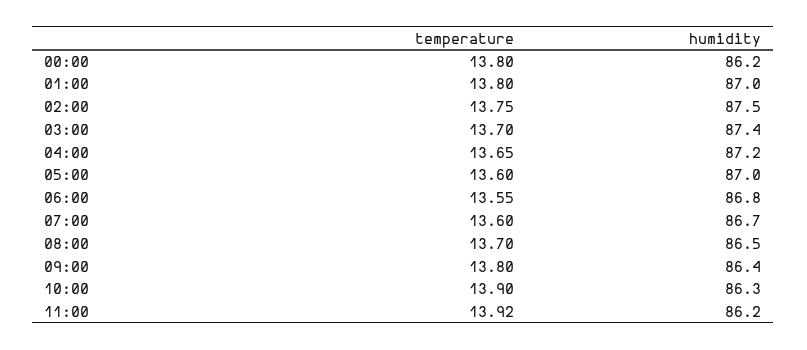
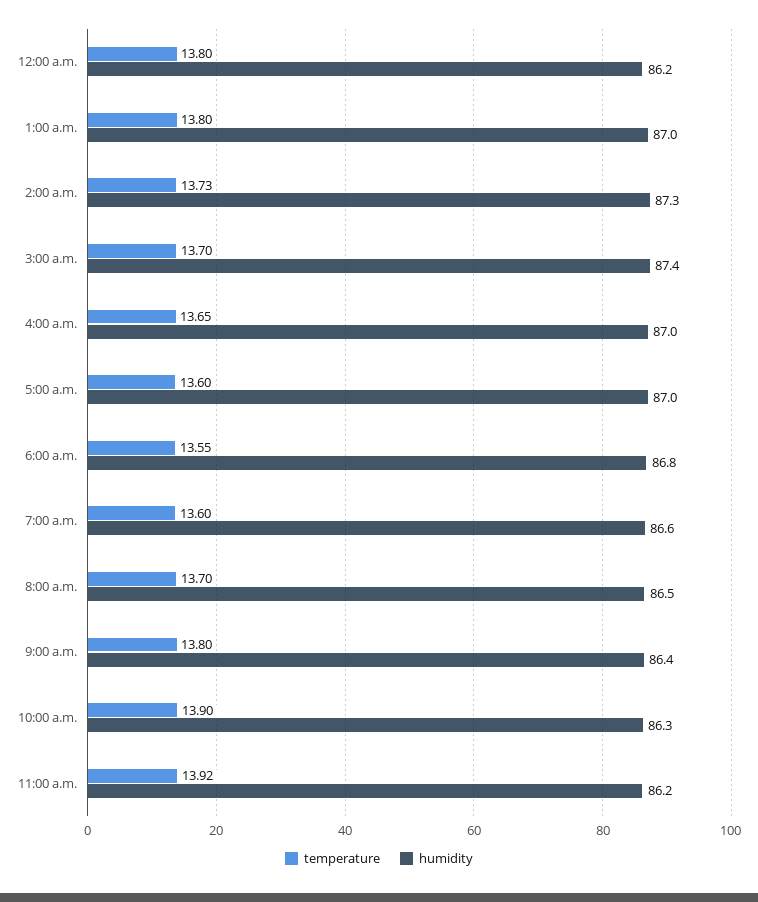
temperature, 02:00: 13.75 -> 13.73
humidity, 02:00: 87.5 -> 87.3
humidity, 04:00: 87.2 -> 87
humidity, 07:00: 86.7 -> 86.6

